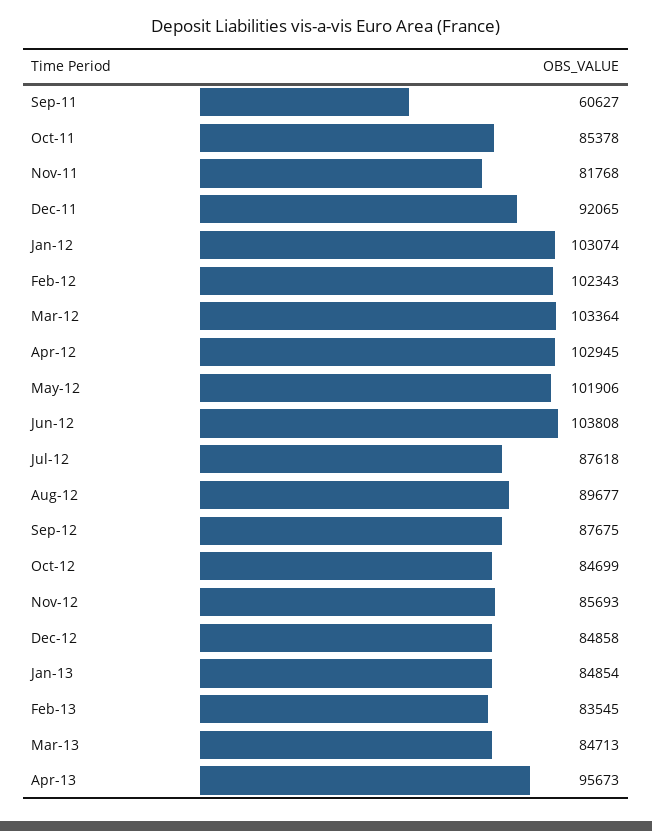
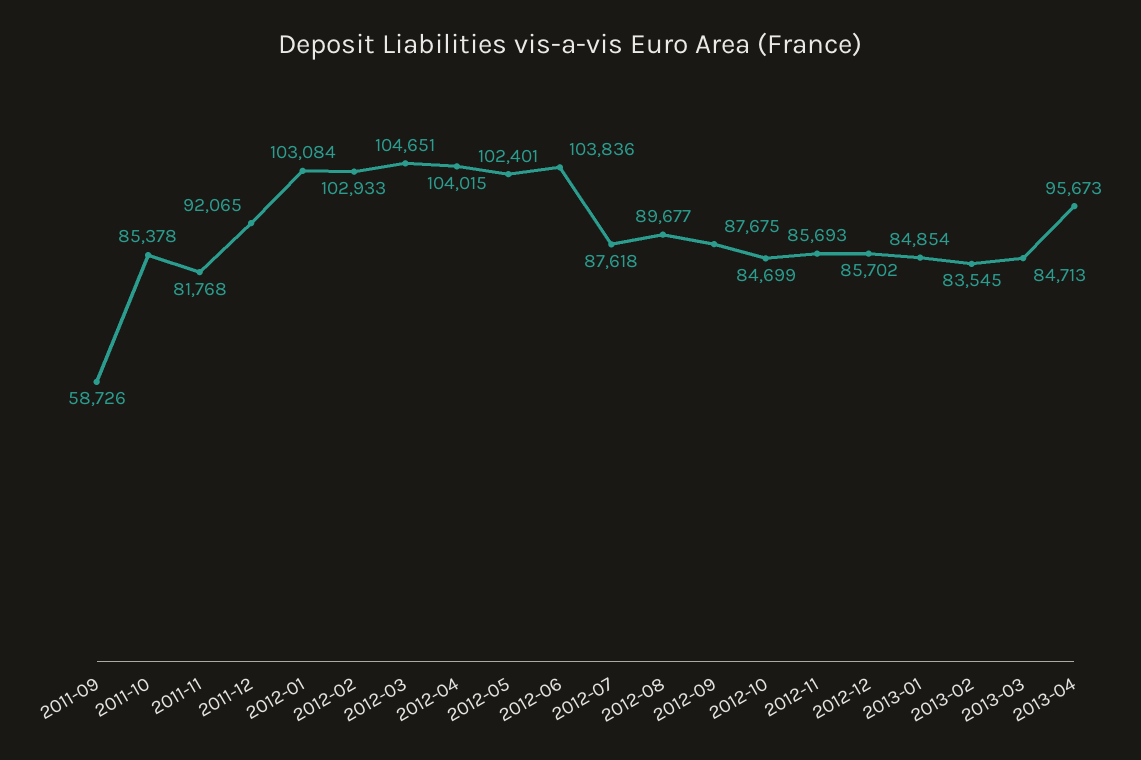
Sep-11: 60627 -> 58726
Jan-12: 103074 -> 103084
Feb-12: 102343 -> 102933
Mar-12: 103364 -> 104651
Apr-12: 102945 -> 104015
May-12: 101906 -> 102401
Jun-12: 103808 -> 103836
Dec-12: 84858 -> 85702

